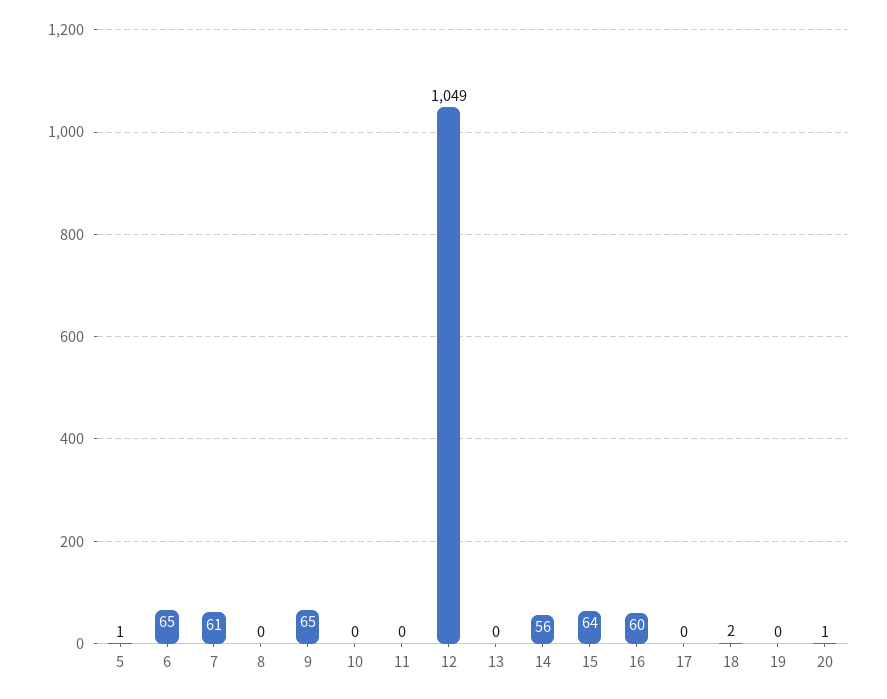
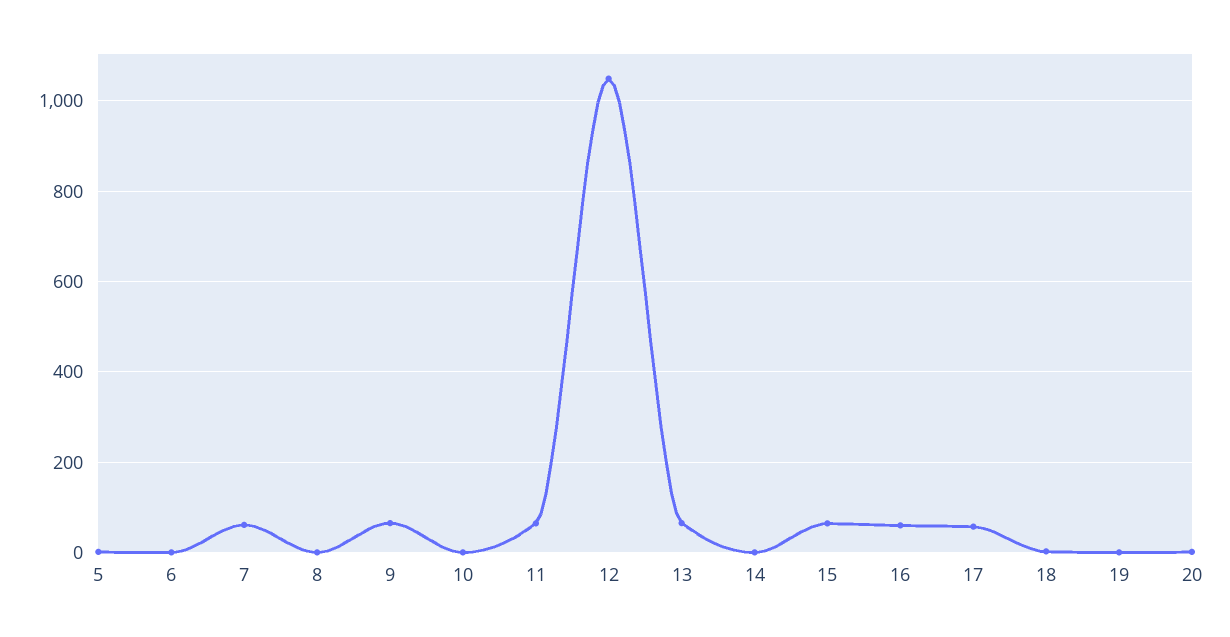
6: 65 -> 0
11: 0 -> 60
13: 0 -> 60
14: 56 -> 0
17: 0 -> 60

